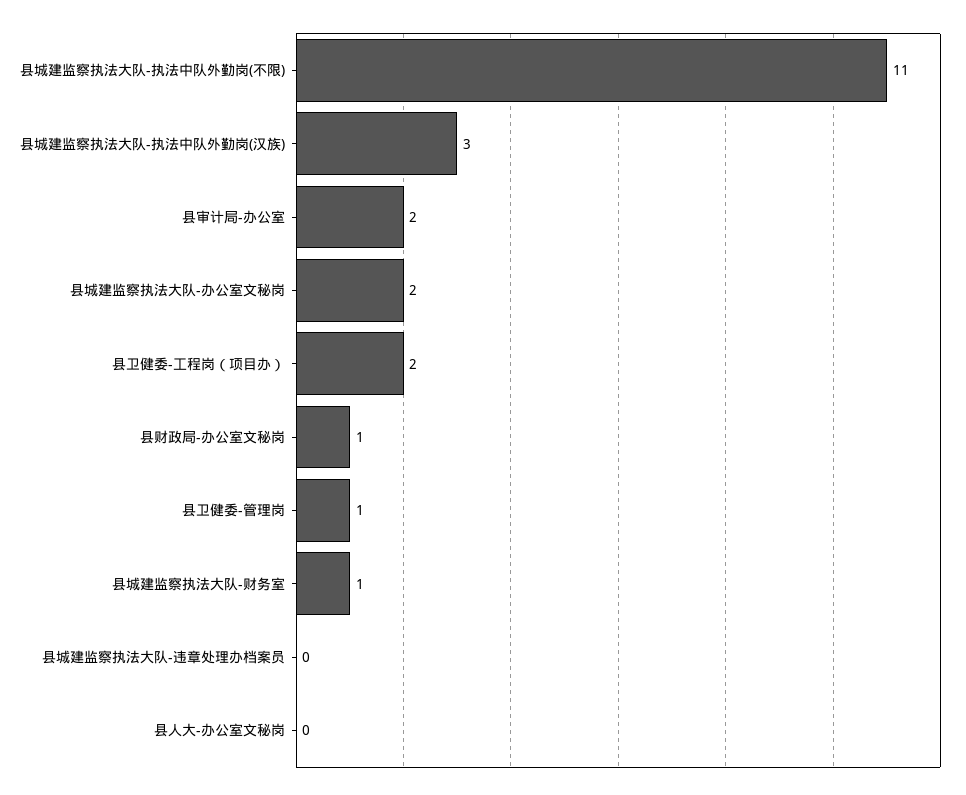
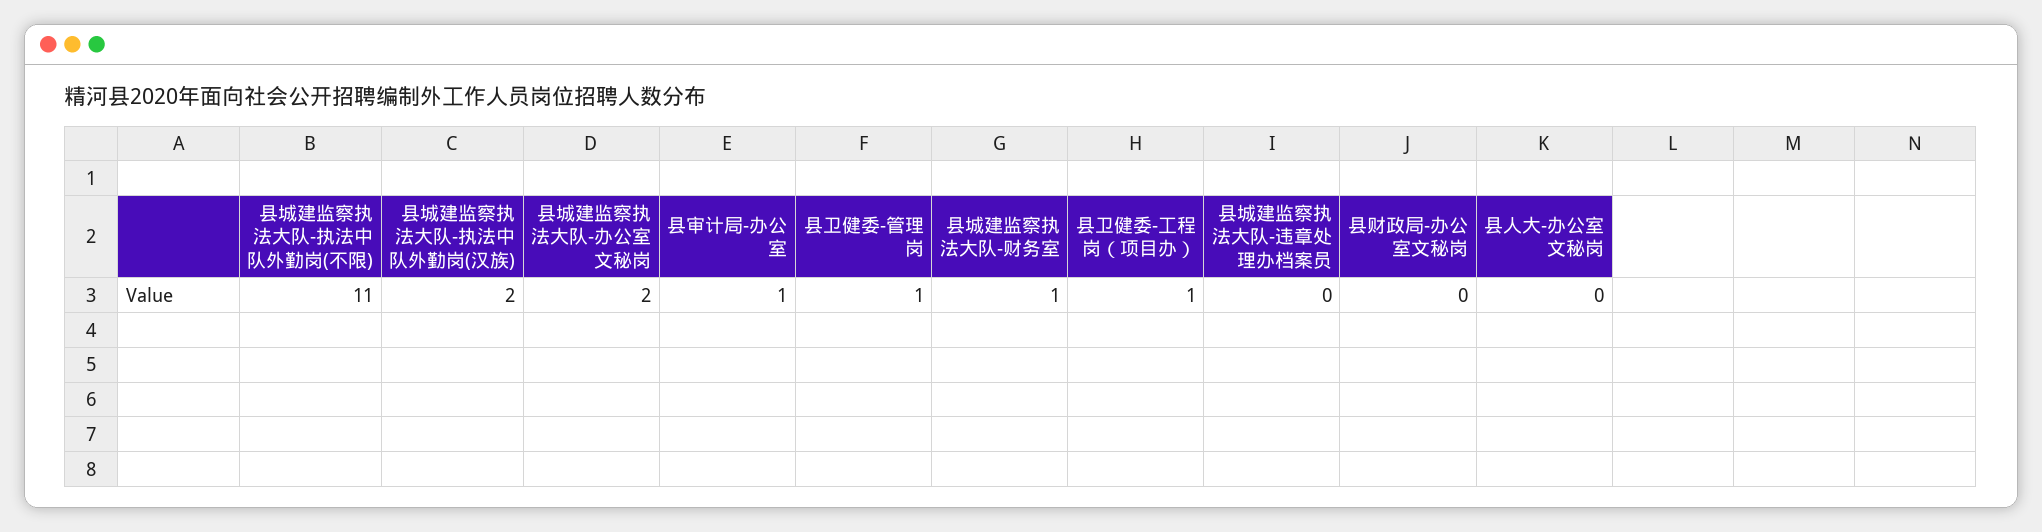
县城建监察执法大队-执法中队外勤岗(汉族): 3 -> 2
县审计局-办公室: 2 -> 1
县卫健委-工程岗（项目办）: 2 -> 1
县财政局-办公室文秘岗: 1 -> 0

